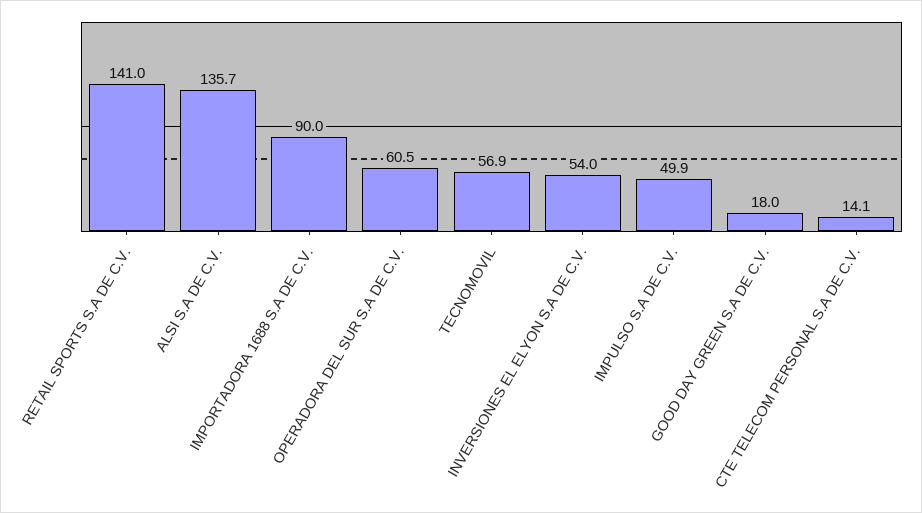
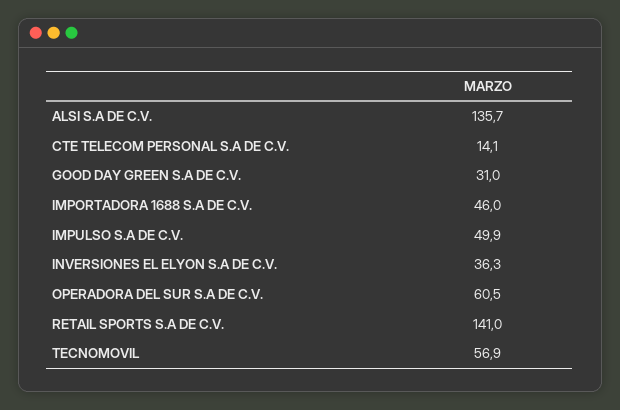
IMPORTADORA 1688 S.A DE C.V.: 90 -> 46
INVERSIONES EL ELYON S.A DE C.V.: 54 -> 36.3
GOOD DAY GREEN S.A DE C.V.: 18 -> 31

